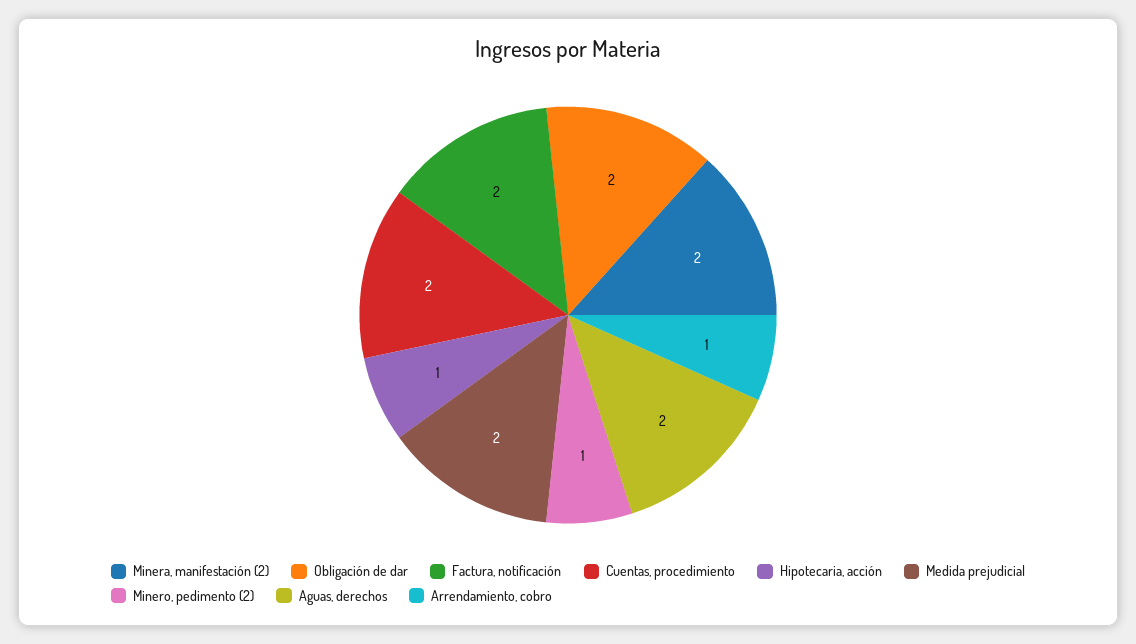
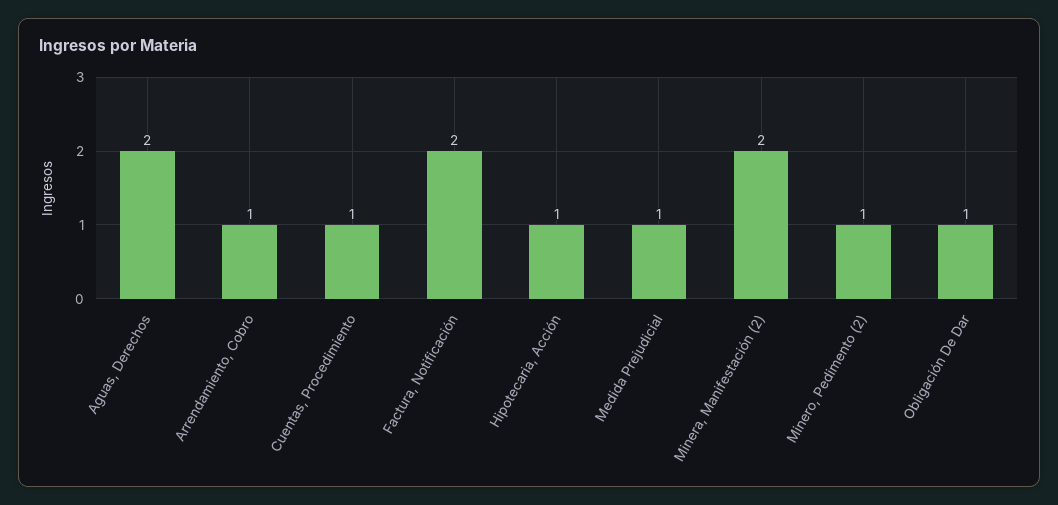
Obligación de dar: 2 -> 1
Cuentas, procedimiento: 2 -> 1
Medida prejudicial: 2 -> 1

